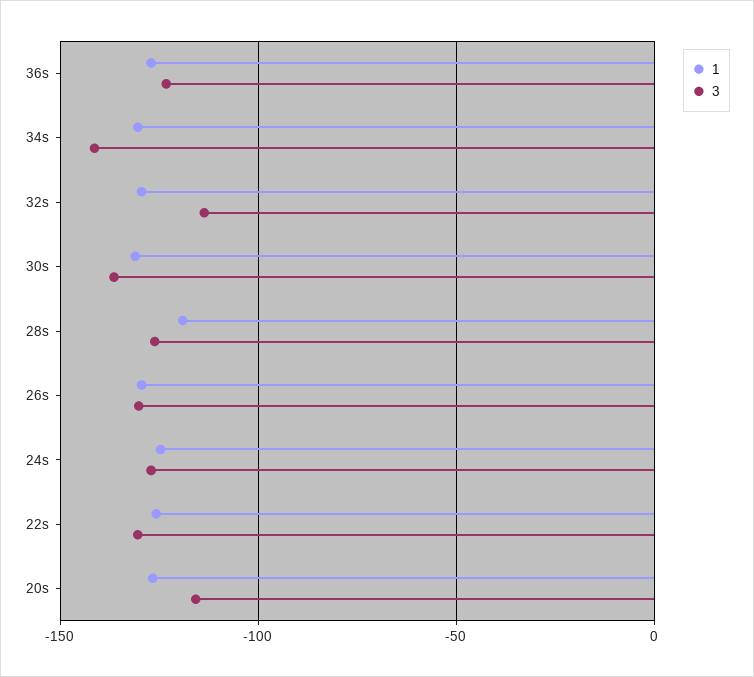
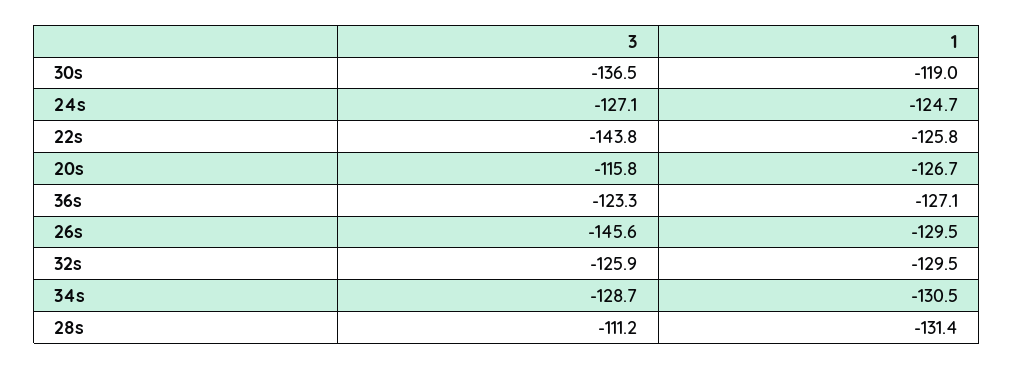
3, 34s: -140 -> -128.7
3, 32s: -115 -> -125.9
1, 30s: -130 -> -119
1, 28s: -120 -> -131.4
3, 28s: -125 -> -111.2
3, 26s: -130 -> -145.6
3, 22s: -130 -> -143.8

